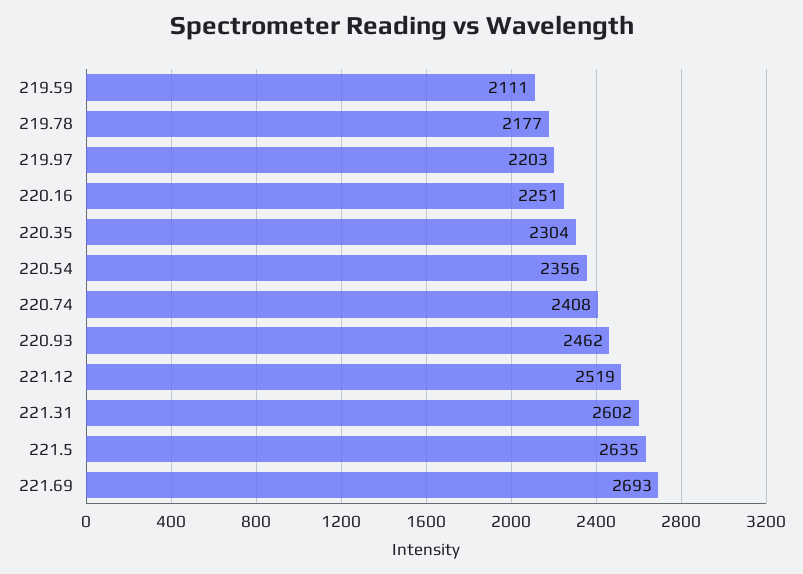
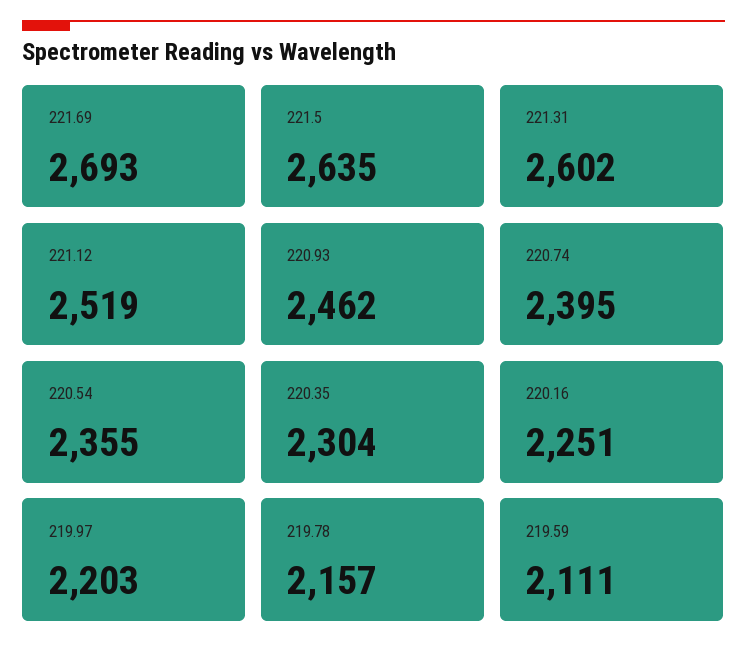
219.78: 2177 -> 2157
220.54: 2356 -> 2355
220.74: 2408 -> 2395

